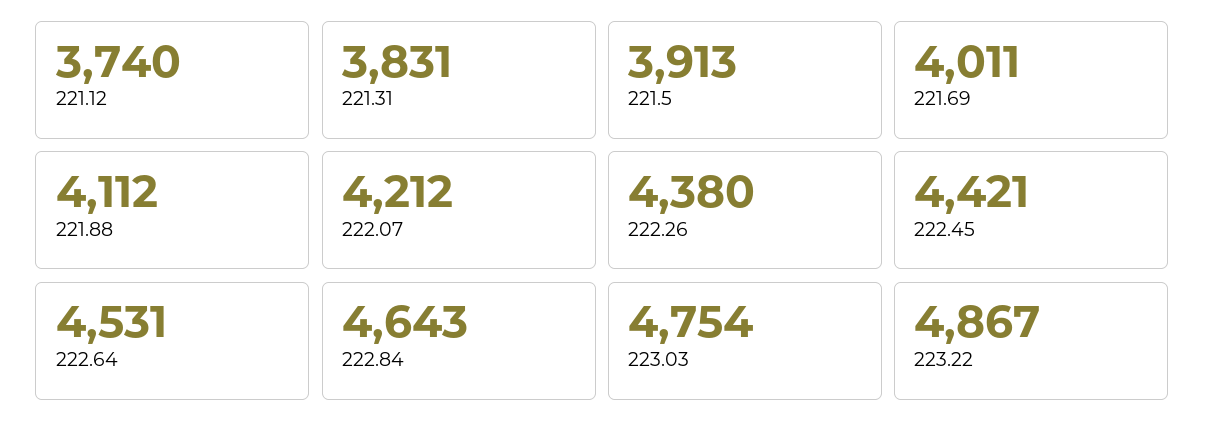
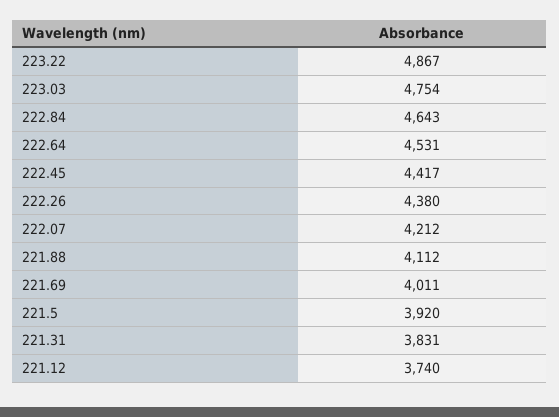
221.5: 3913 -> 3920
222.45: 4421 -> 4417

